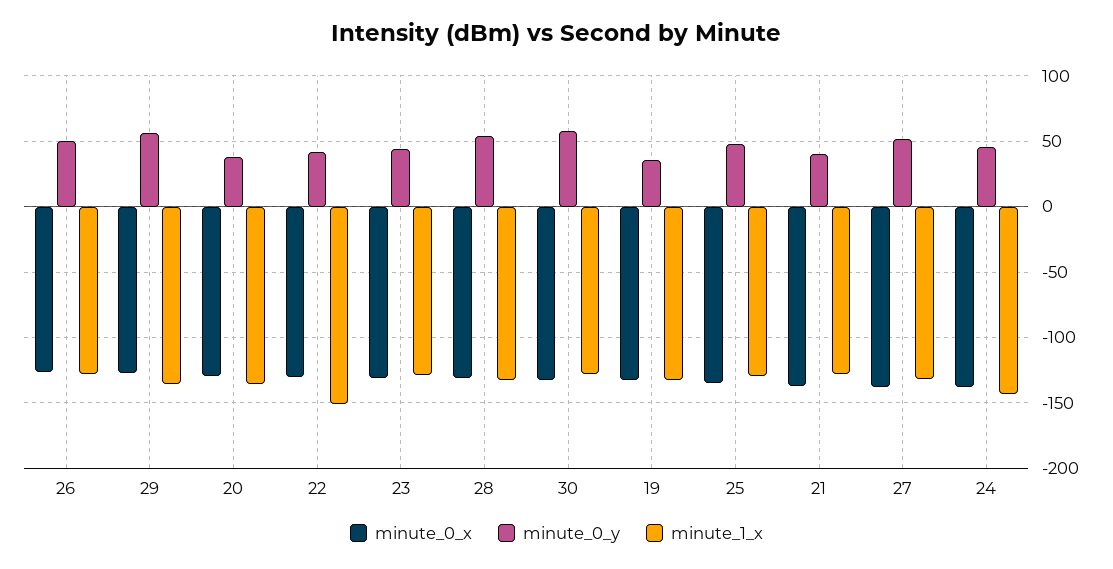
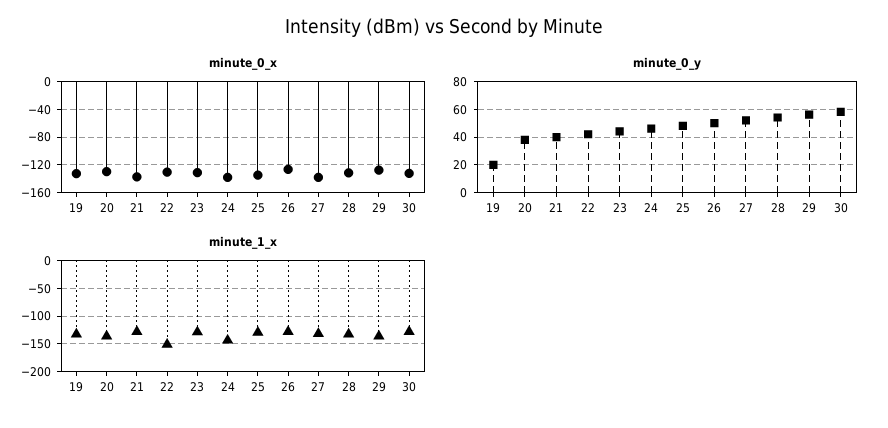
minute_0_y, 19: 35 -> 20

